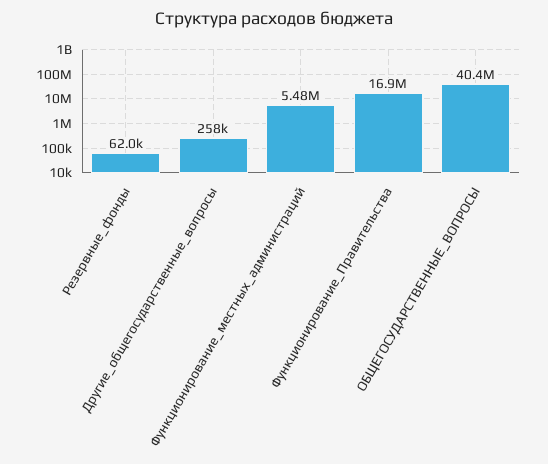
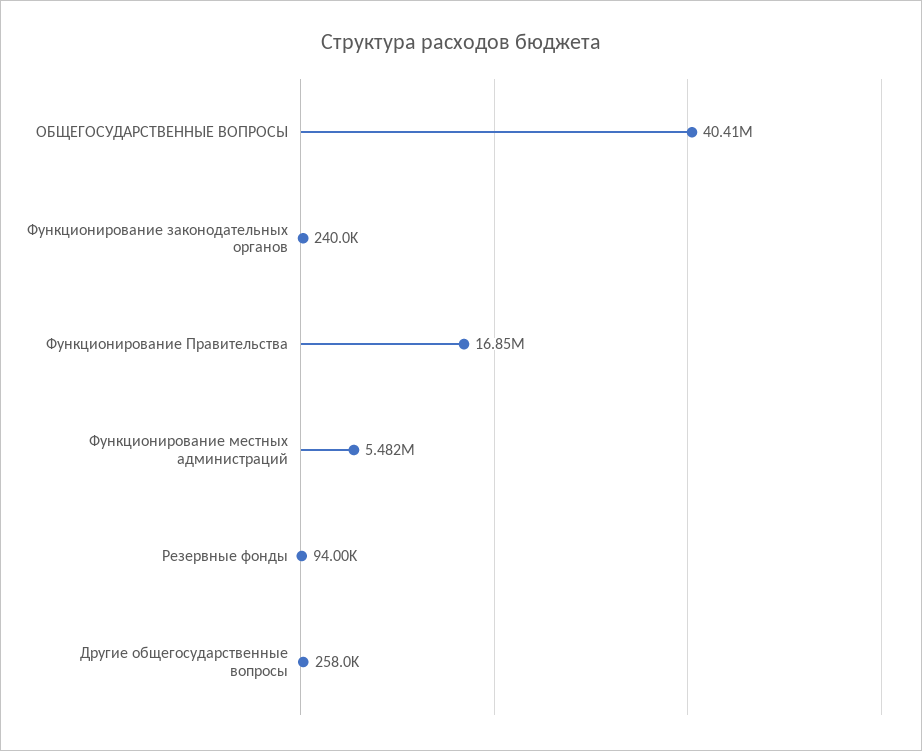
Резервные_фонды: 62000 -> 94000
Функционирование законодательных органов: none -> 240000

